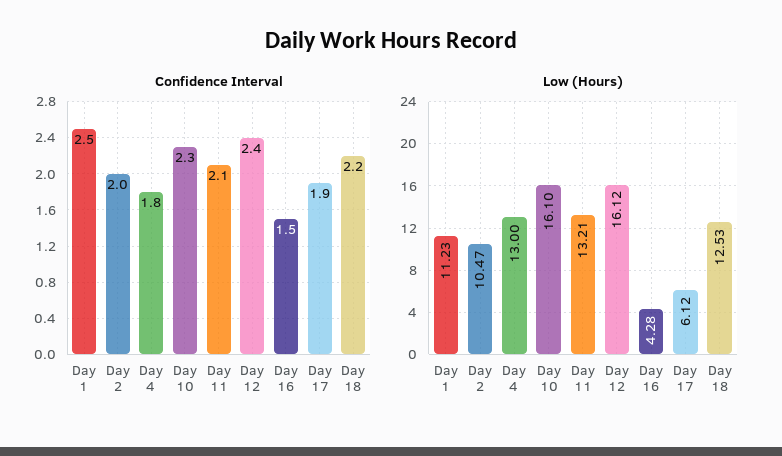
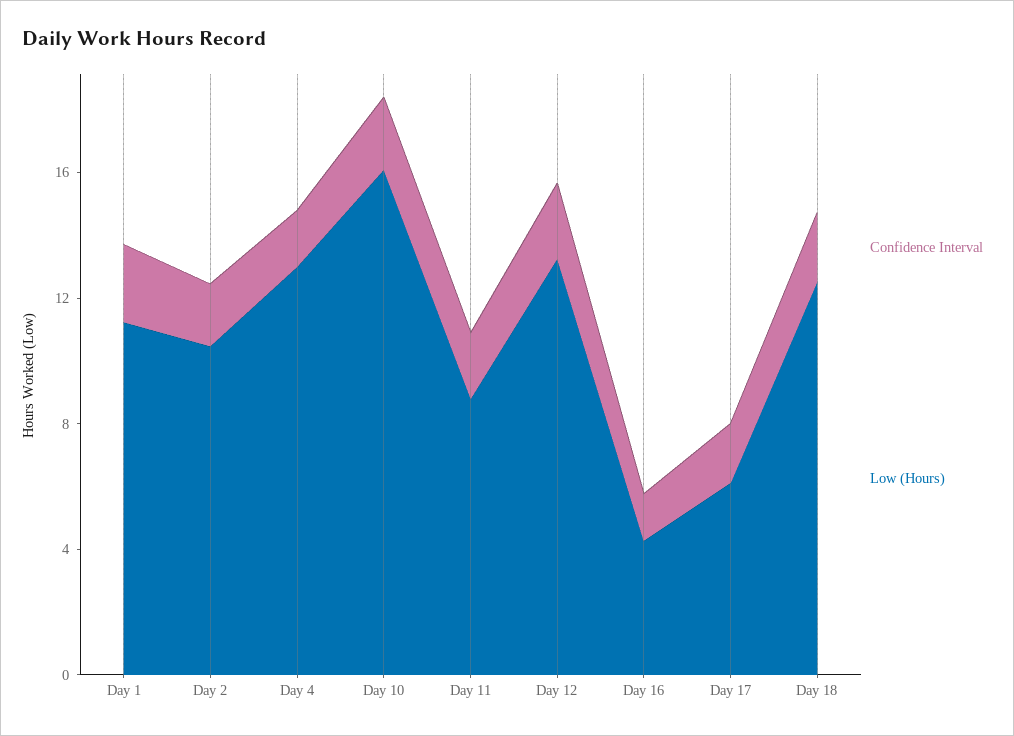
Low (Hours), Day 11: 13.21 -> 9
Low (Hours), Day 12: 16.12 -> 13

